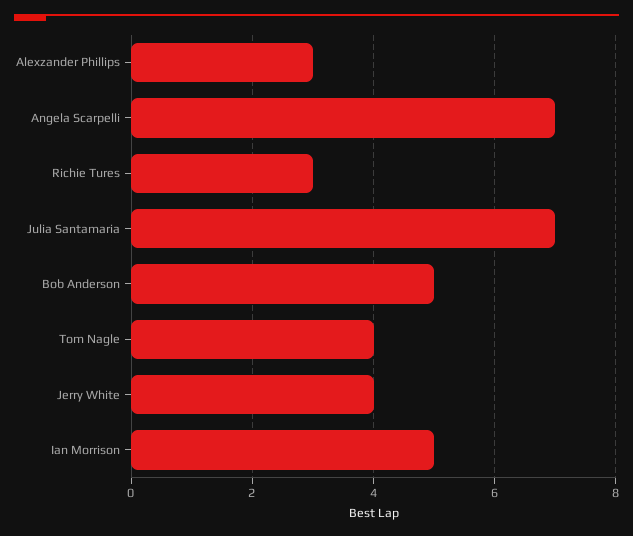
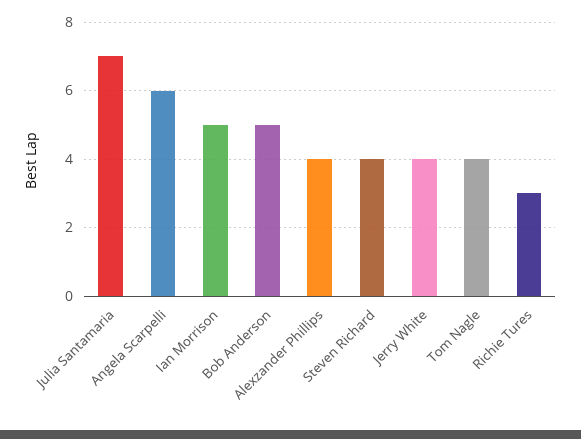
Alexzander Phillips: 3 -> 4
Angela Scarpelli: 7 -> 6
Steven Richard: none -> 4

